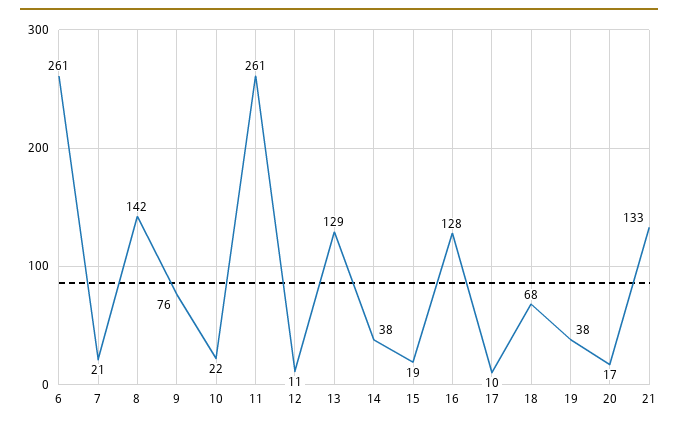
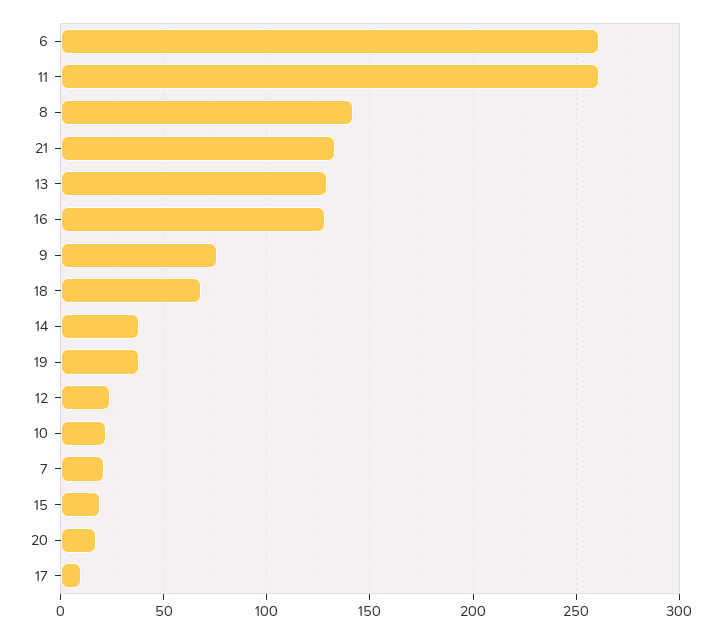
12: 11 -> 25

